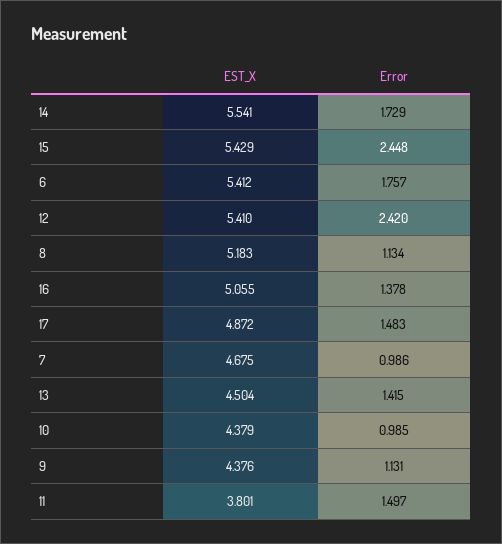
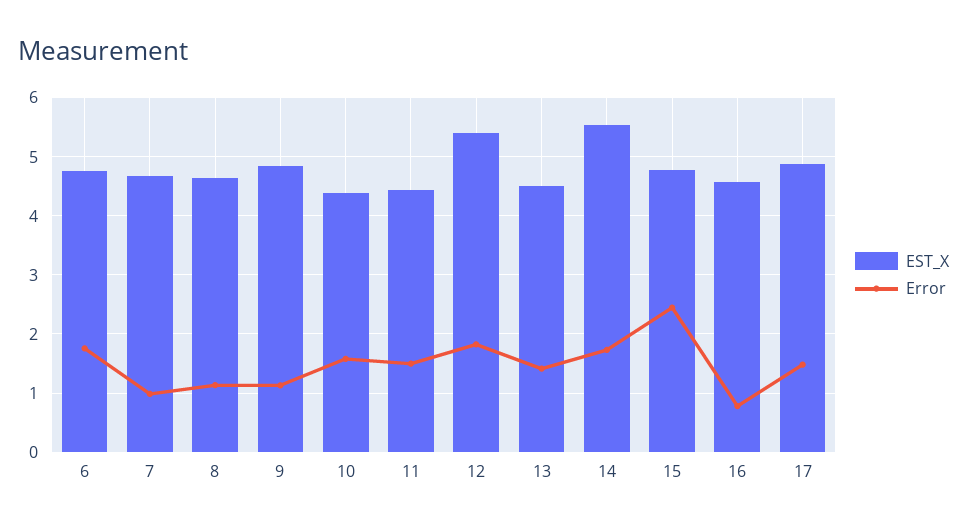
EST_X, 15: 5.429 -> 4.8
EST_X, 6: 5.412 -> 4.8
Error, 12: 2.42 -> 1.8
EST_X, 8: 5.183 -> 4.6
EST_X, 16: 5.055 -> 4.6
Error, 16: 1.378 -> 0.8
Error, 10: 0.985 -> 1.6
EST_X, 9: 4.376 -> 4.8
EST_X, 11: 3.801 -> 4.4

